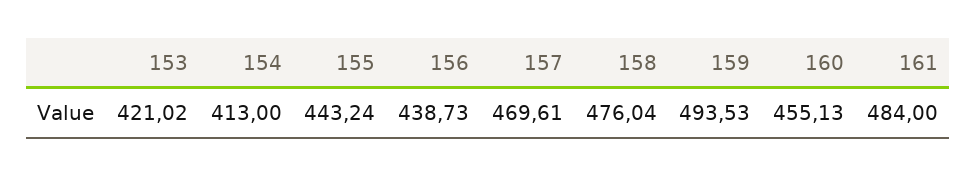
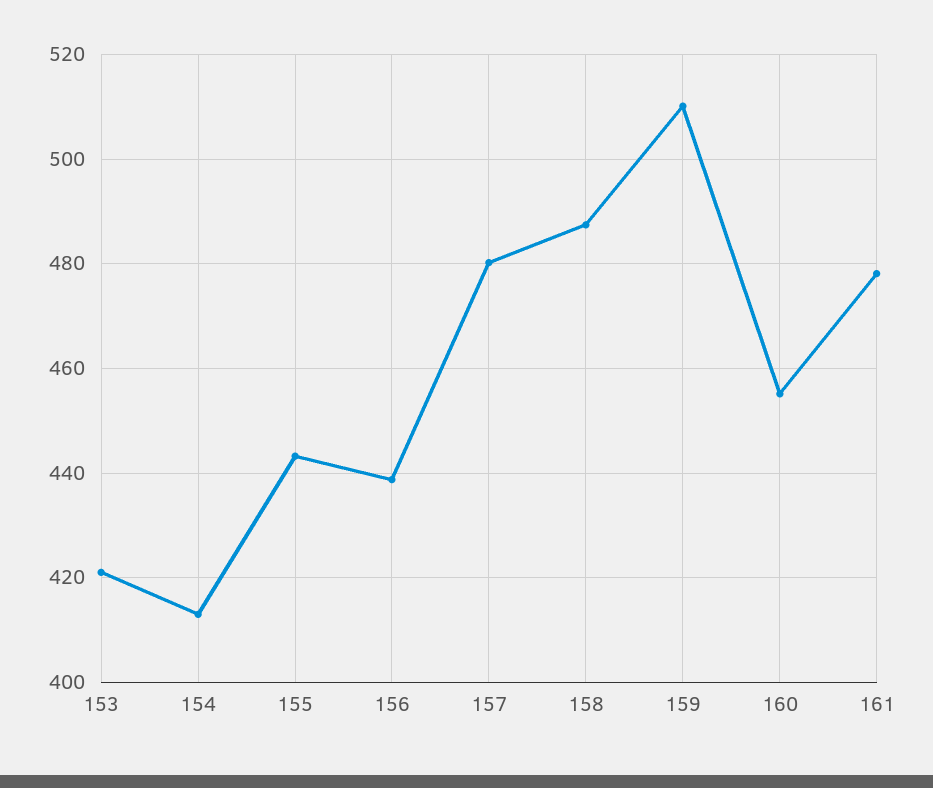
157: 469.61 -> 480
158: 476.04 -> 488
159: 493.53 -> 510
161: 484 -> 478

